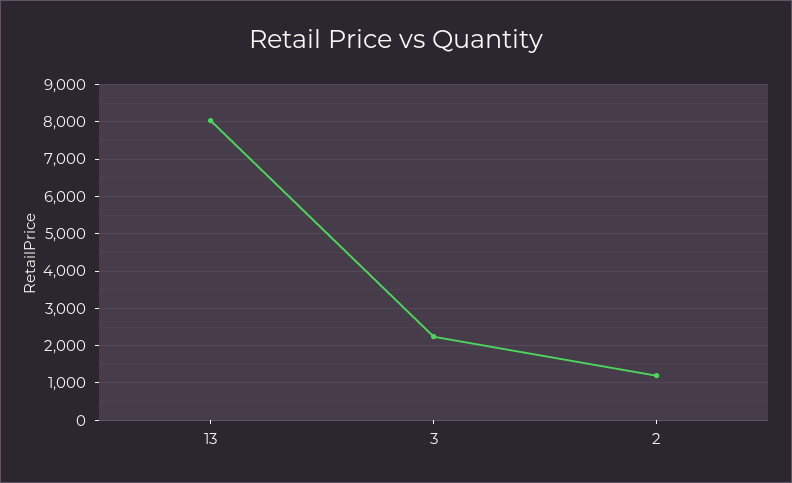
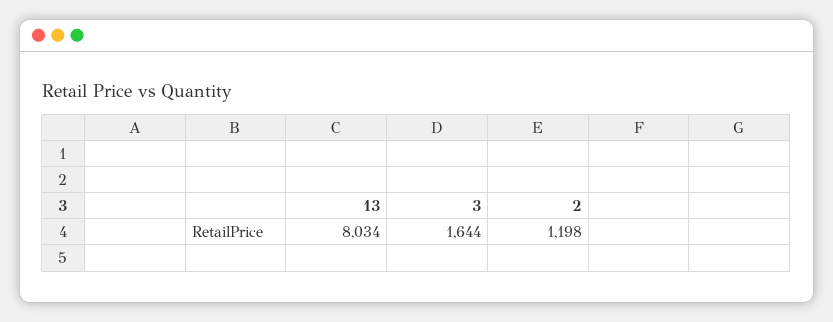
3: 2200 -> 1644

